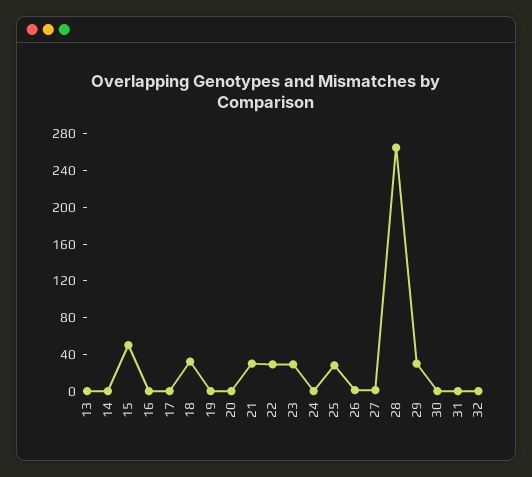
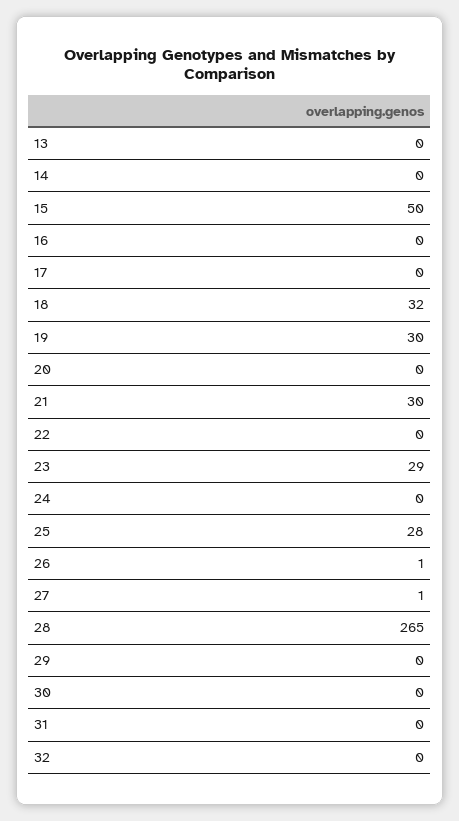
19: 0 -> 30
22: 30 -> 0
29: 30 -> 0

